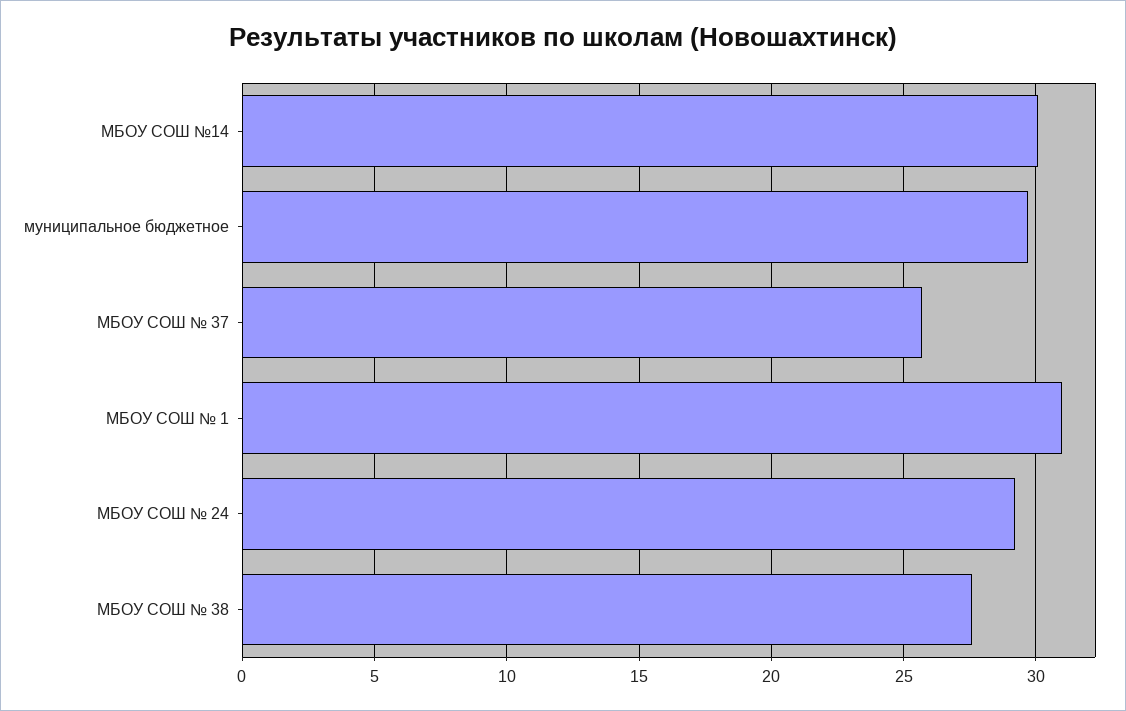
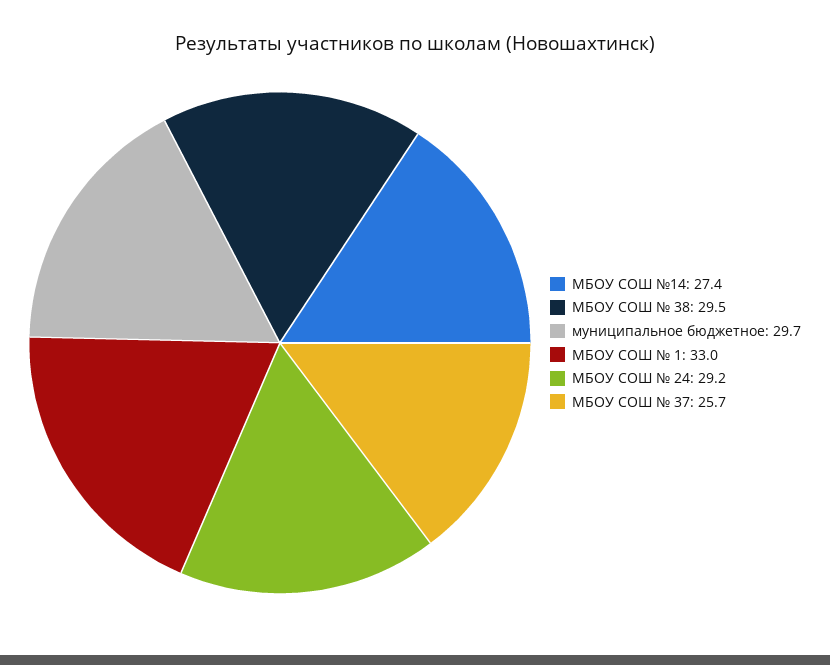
МБОУ СОШ №14: 30 -> 27.4
МБОУ СОШ № 1: 31 -> 33
МБОУ СОШ № 38: 27.5 -> 29.5

